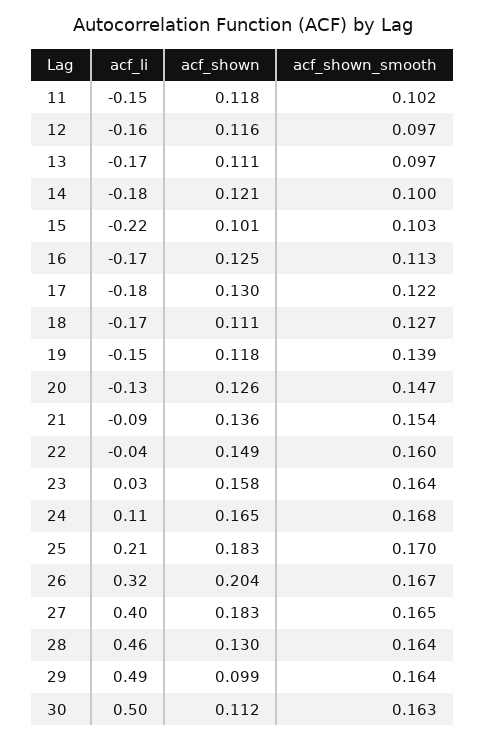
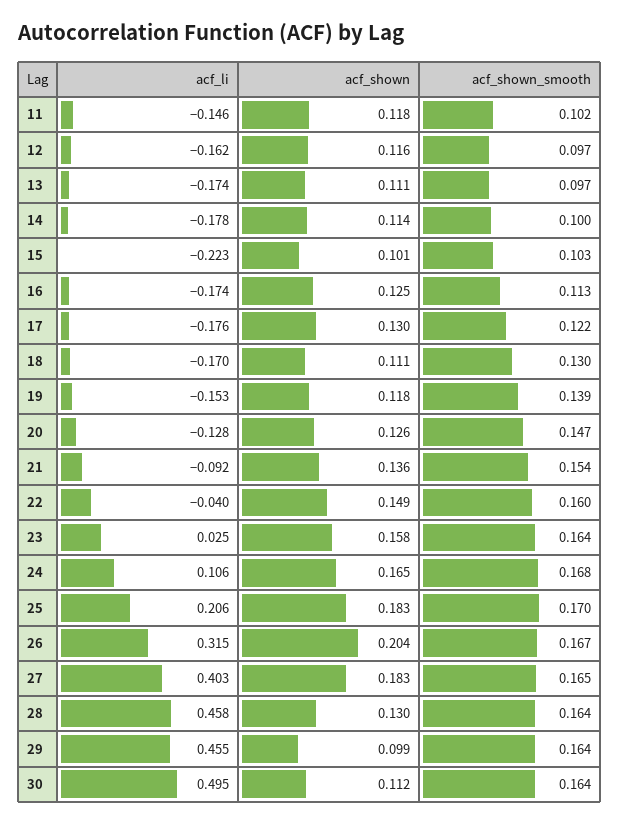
acf_shown, 14: 0.121 -> 0.114
acf_shown_smooth, 18: 0.127 -> 0.13
acf_li, 29: 0.49 -> 0.455
acf_shown_smooth, 30: 0.163 -> 0.164

